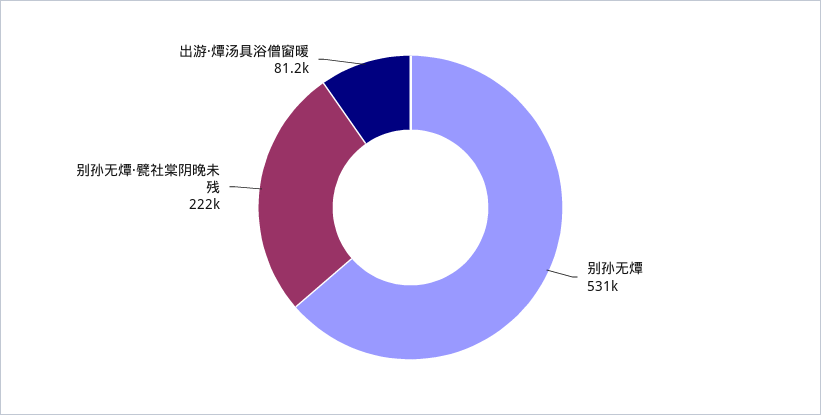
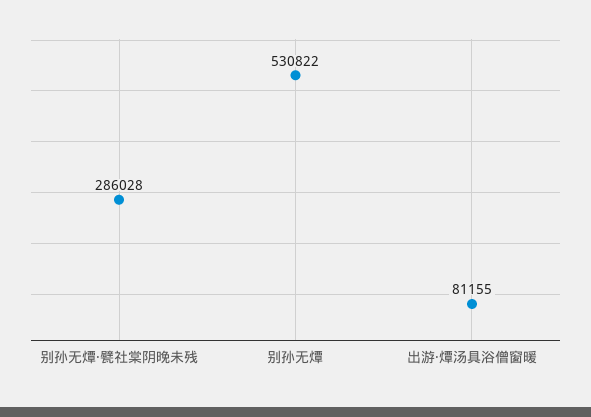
别孙无燂·甓社棠阴晚未残: 222000 -> 286028

